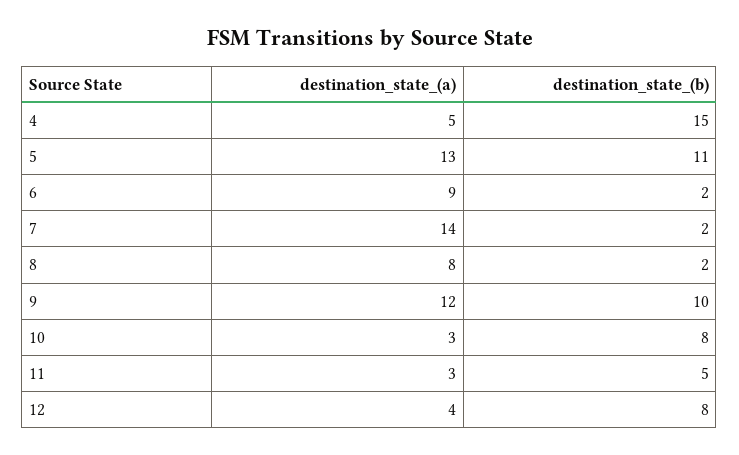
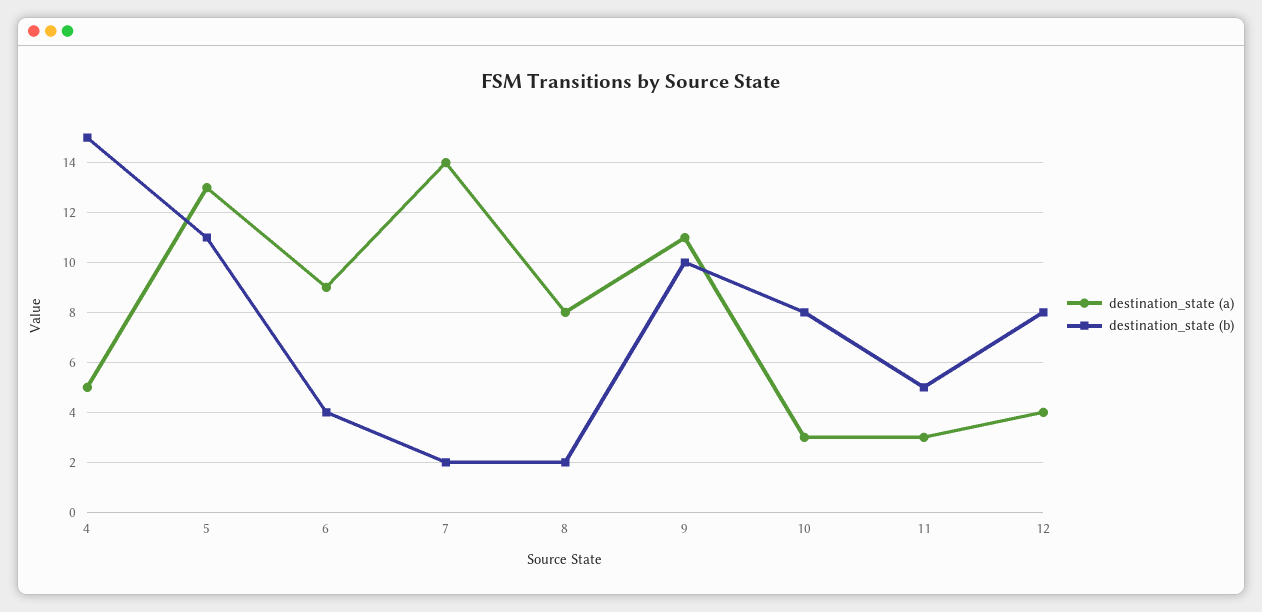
destination_state_(b), 6: 2 -> 4
destination_state_(a), 9: 12 -> 11

